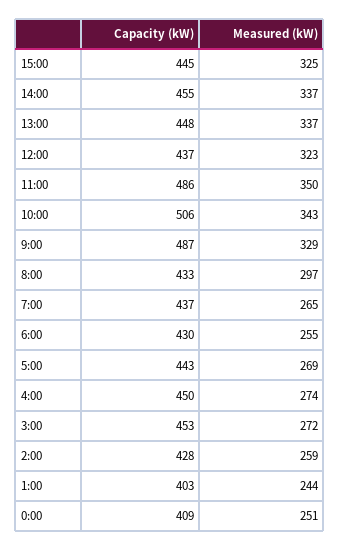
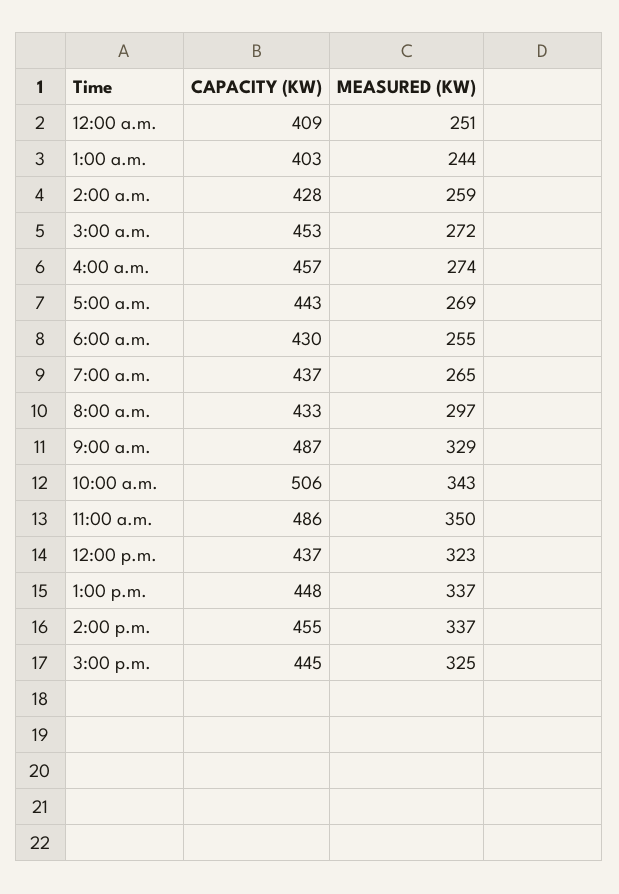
Capacity (kW), 4:00: 450 -> 457

